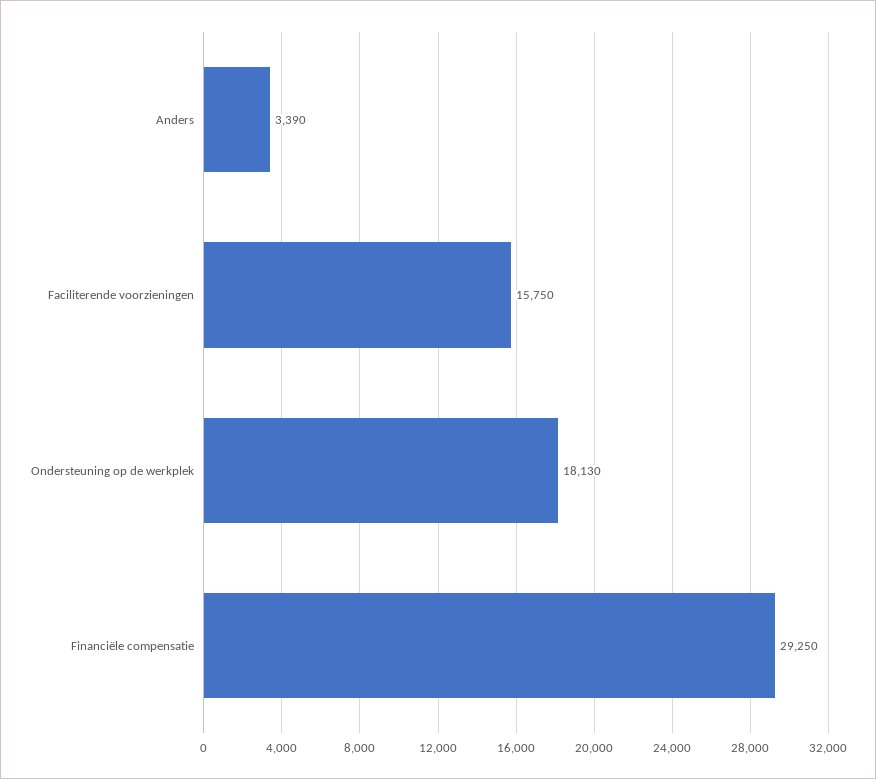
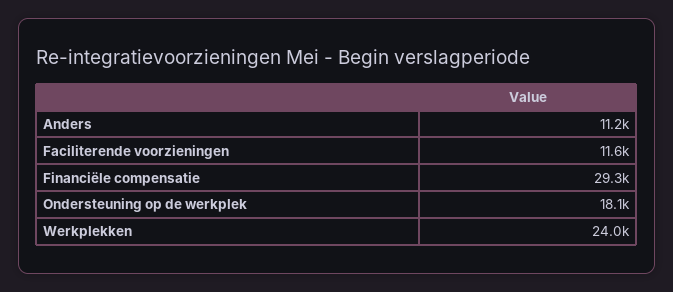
Anders: 3390 -> 11200
Faciliterende voorzieningen: 15750 -> 11600
Werkplekken: none -> 24000

